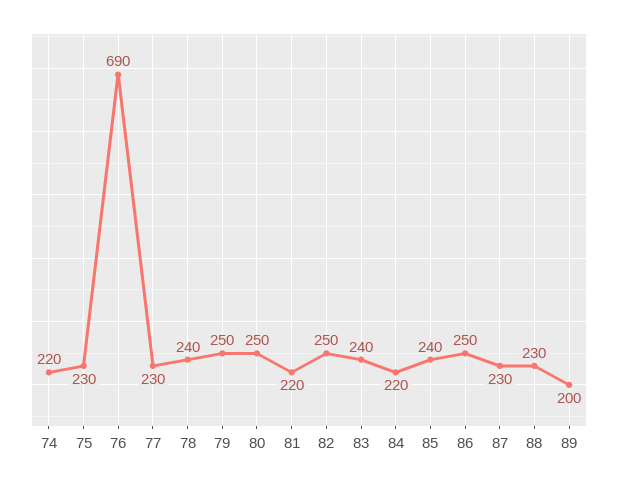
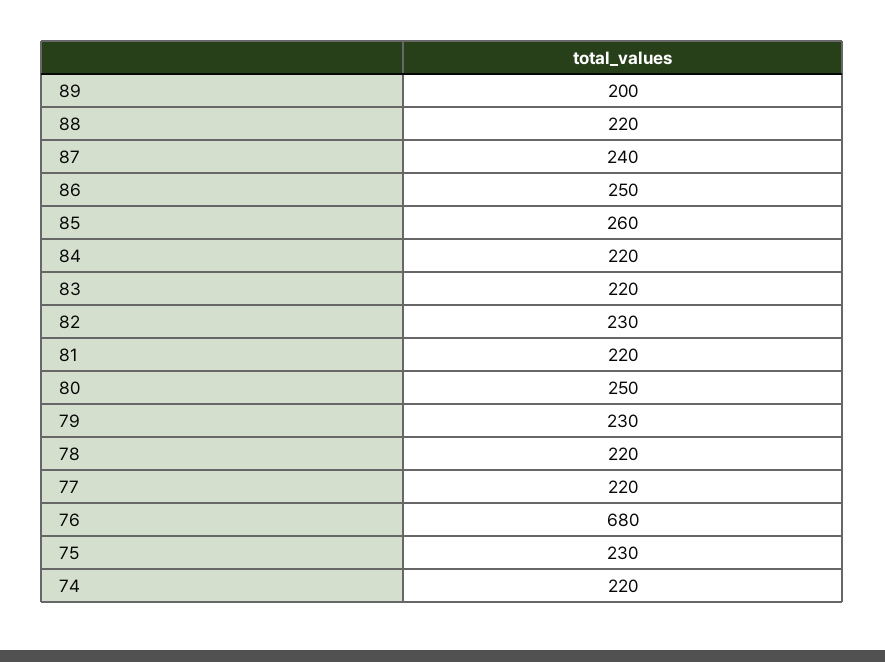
76: 690 -> 680
77: 230 -> 220
78: 240 -> 220
79: 250 -> 230
82: 250 -> 230
83: 240 -> 220
85: 240 -> 260
87: 230 -> 240
88: 230 -> 220

